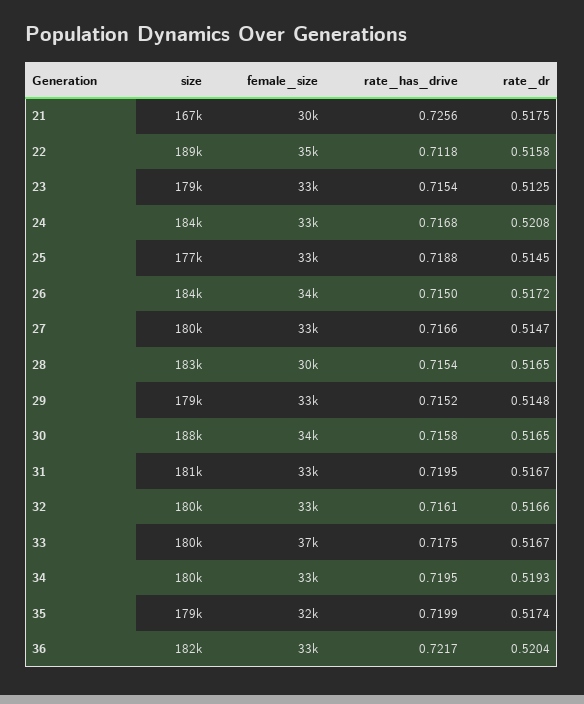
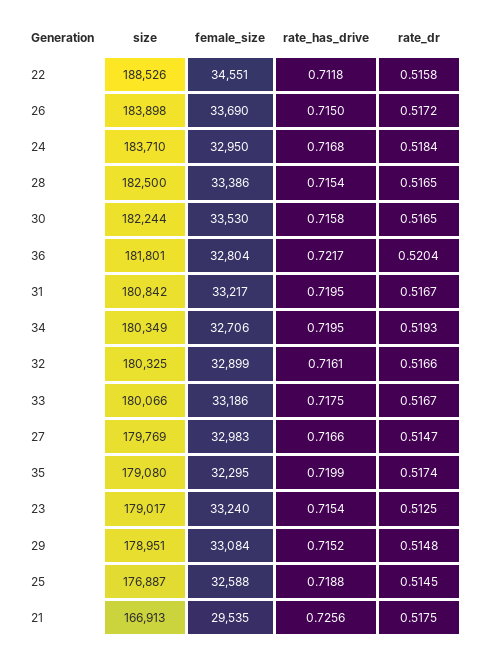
rate_dr, 24: 0.5208 -> 0.5184
female_size, 28: 30000 -> 33386
size, 30: 188000 -> 182244
female_size, 33: 37000 -> 33186

